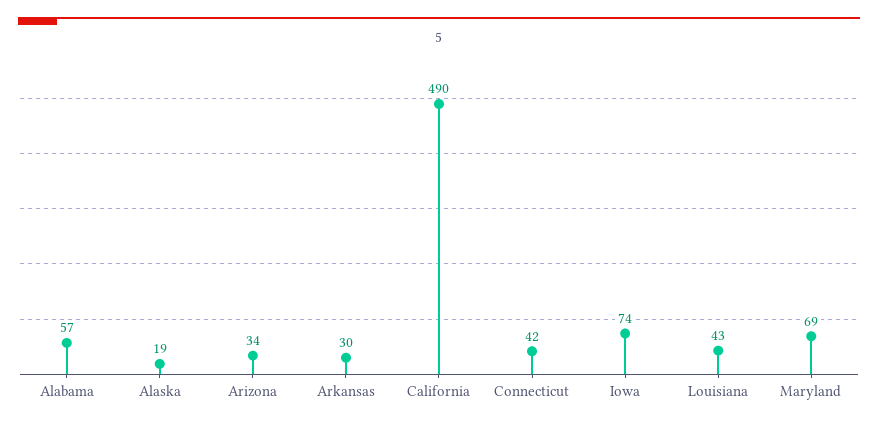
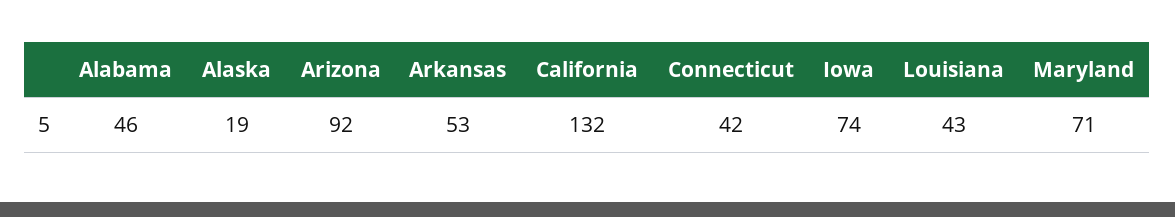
Alabama: 57 -> 46
Arizona: 34 -> 92
Arkansas: 30 -> 53
California: 490 -> 132
Maryland: 69 -> 71

